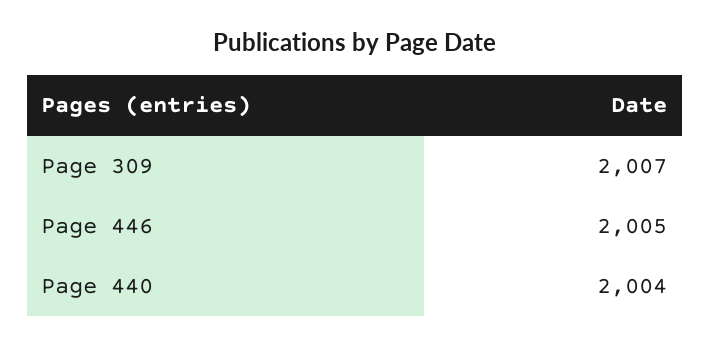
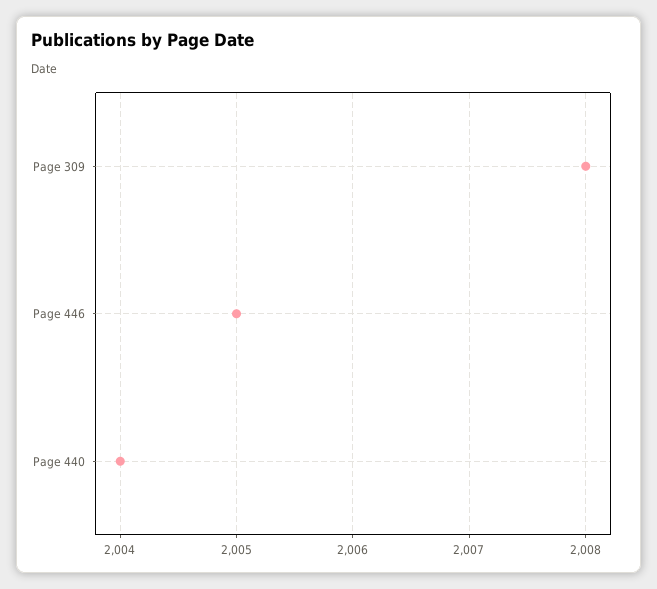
Page 309: 2007 -> 2008

